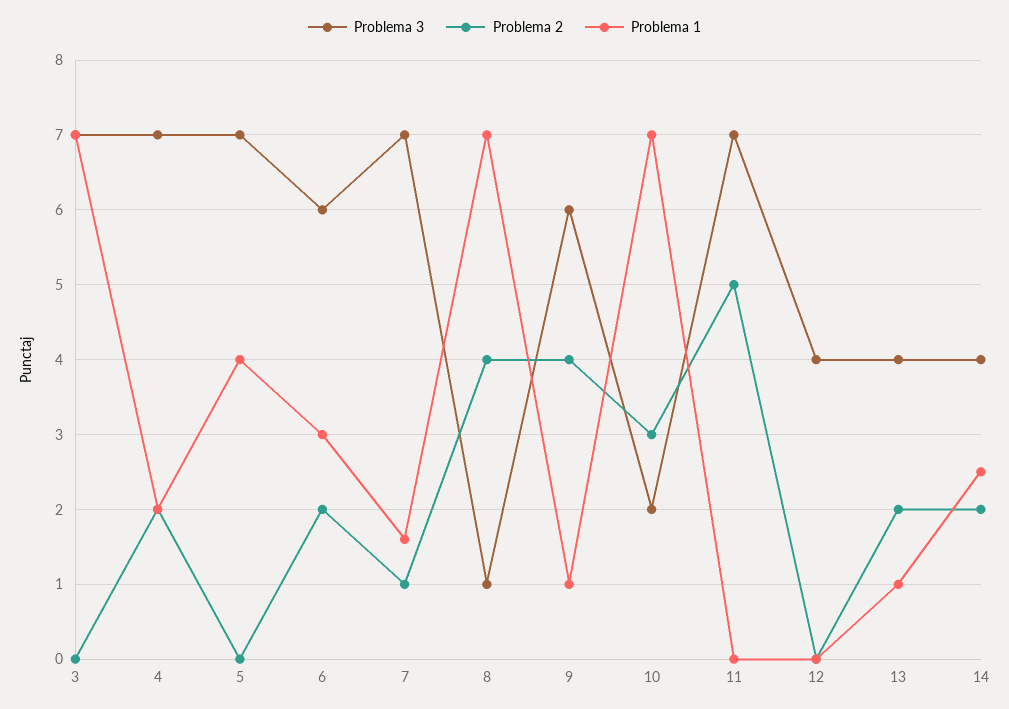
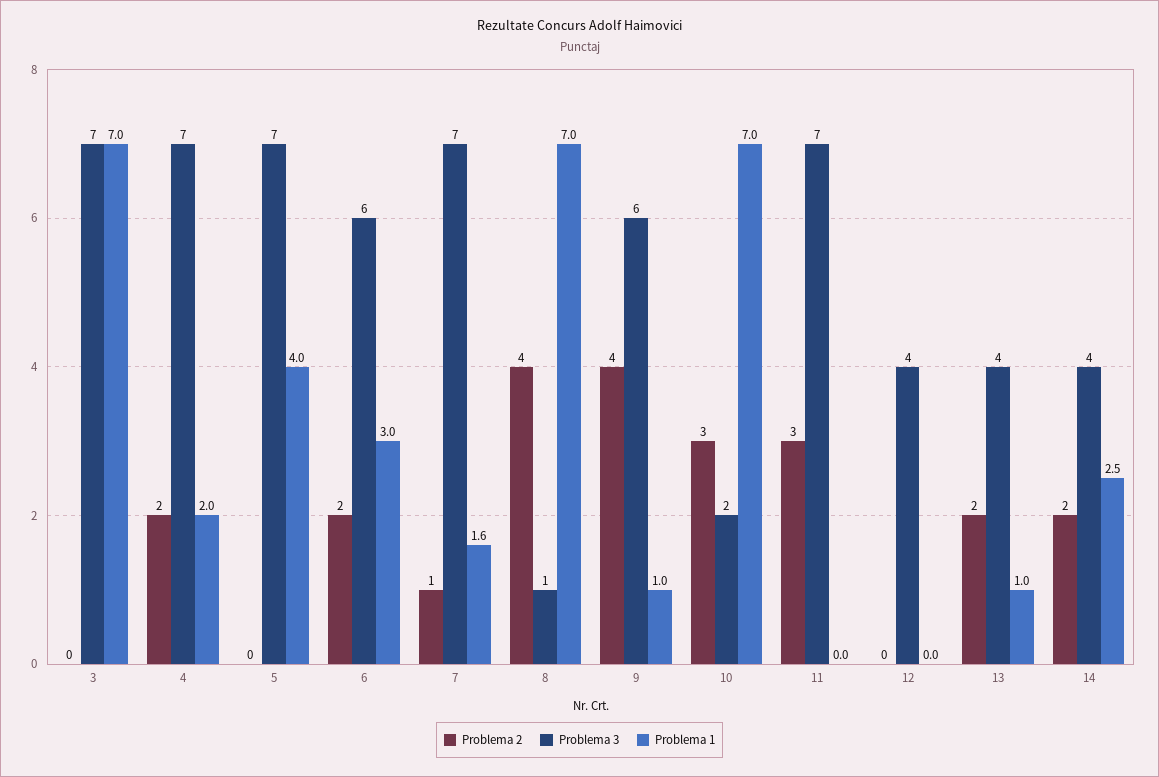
Problema 2, 11: 5 -> 3

